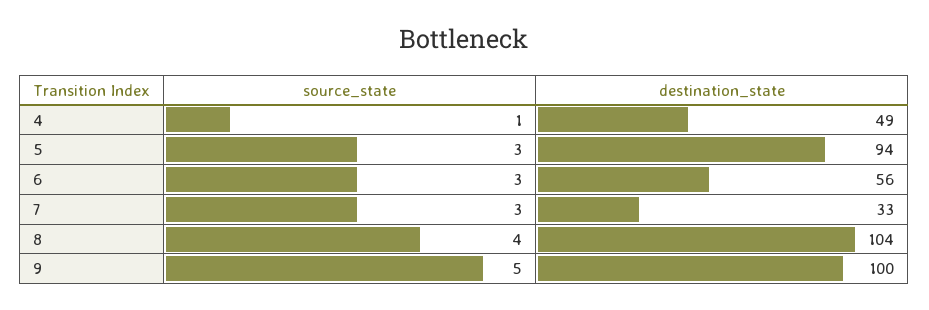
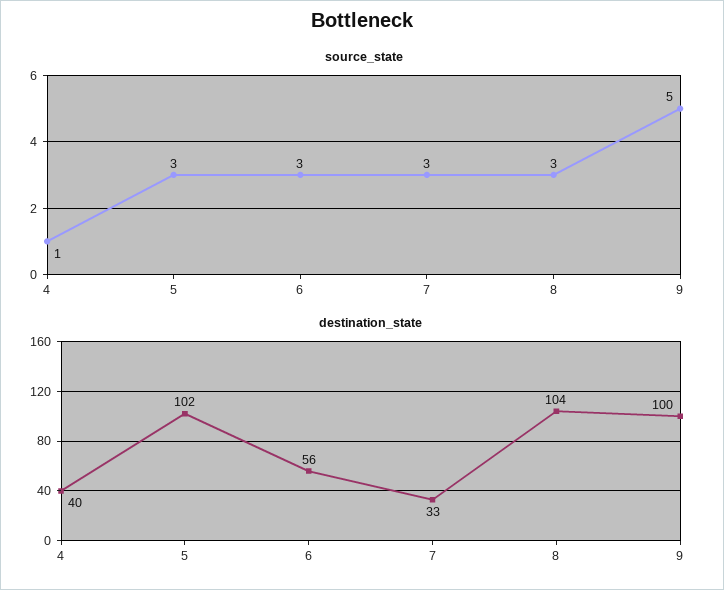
destination_state, 4: 49 -> 40
destination_state, 5: 94 -> 102
source_state, 8: 4 -> 3

